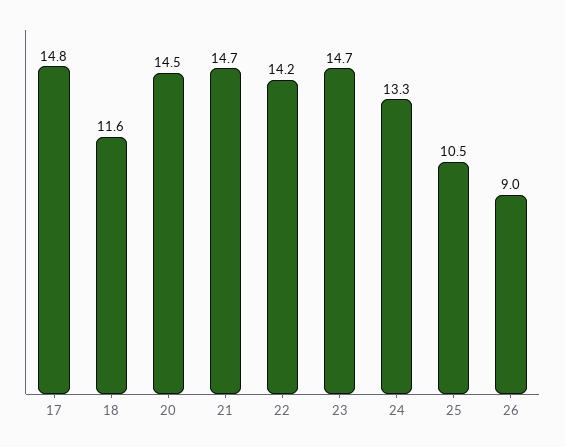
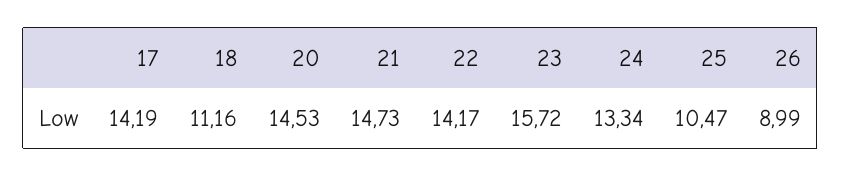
17: 14.8 -> 14.19
18: 11.6 -> 11.16
23: 14.7 -> 15.72

